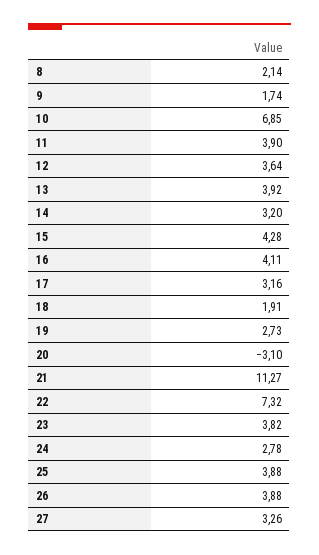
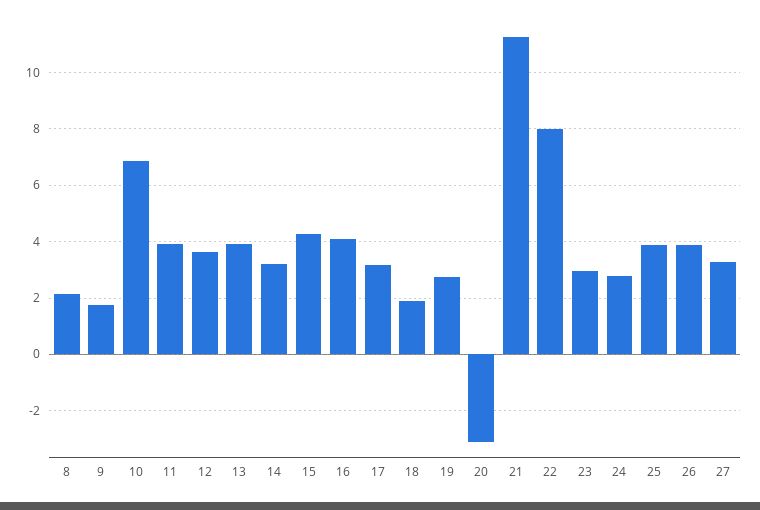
22: 7.32 -> 8
23: 3.82 -> 3

